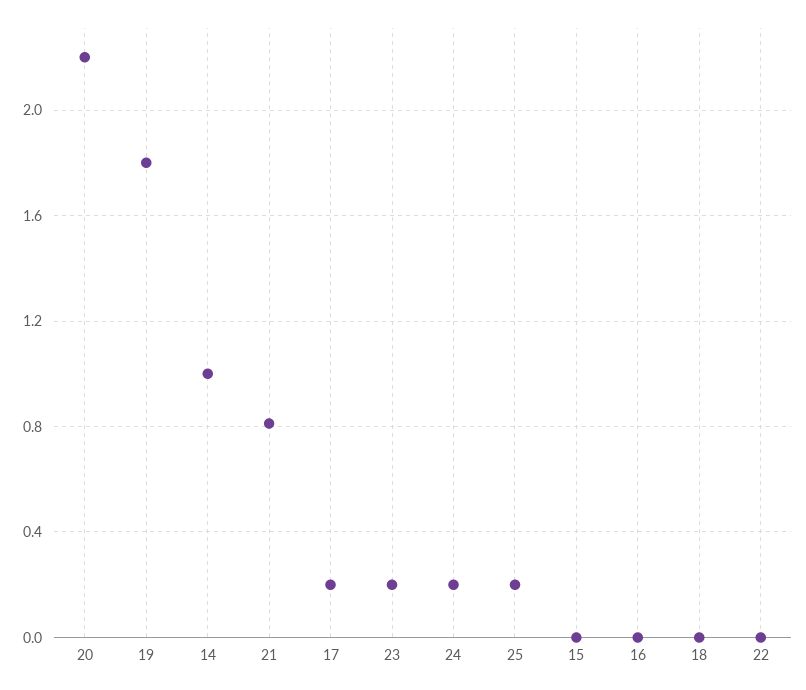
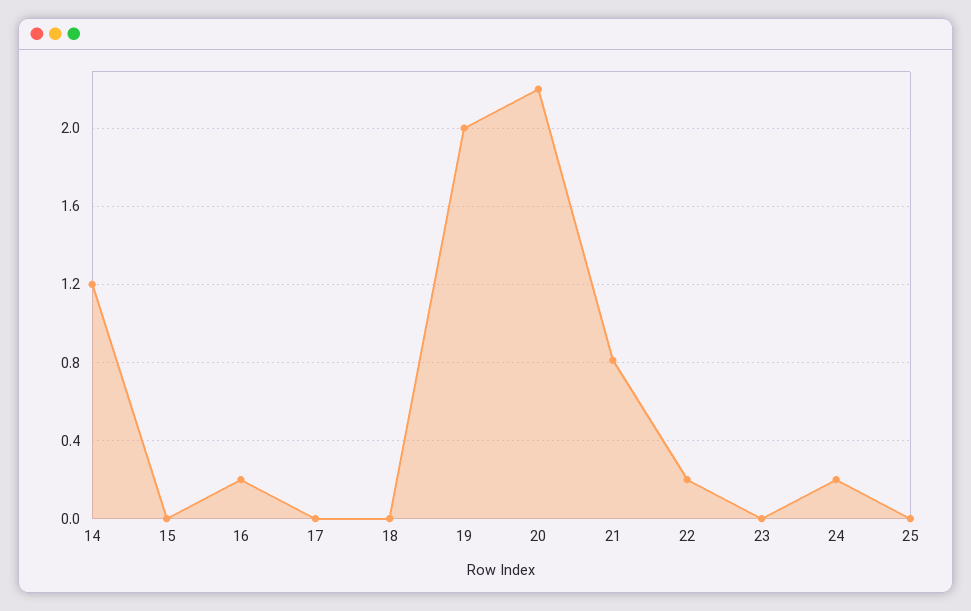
19: 1.8 -> 2
14: 1 -> 1.2
17: 0.2 -> 0
23: 0.2 -> 0
25: 0.2 -> 0
16: 0 -> 0.2
22: 0 -> 0.2

